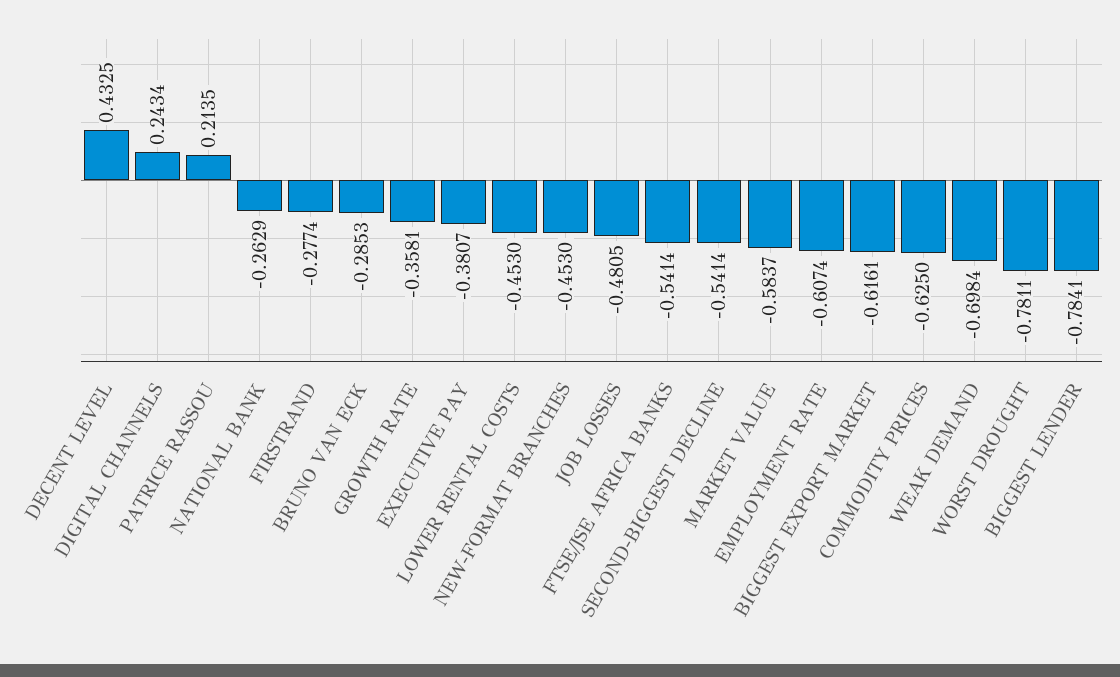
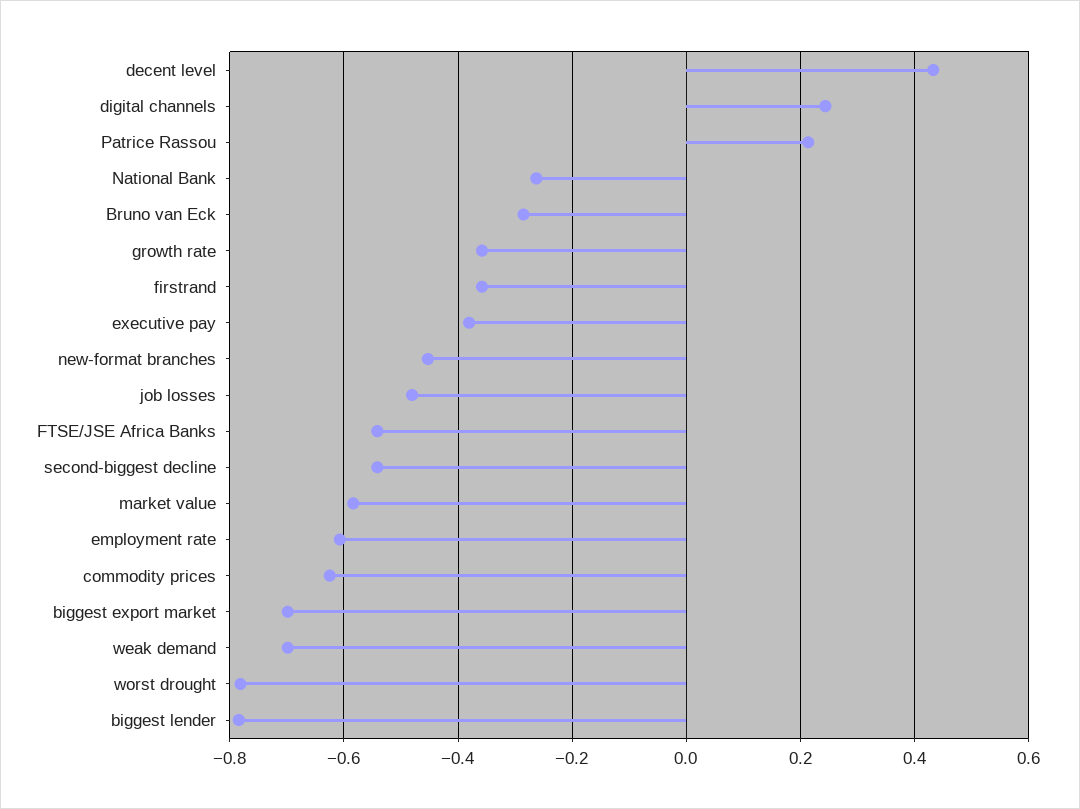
FIRSTRAND: -0.2774 -> -0.36
LOWER RENTAL COSTS: -0.453 -> none
BIGGEST EXPORT MARKET: -0.6161 -> -0.7

